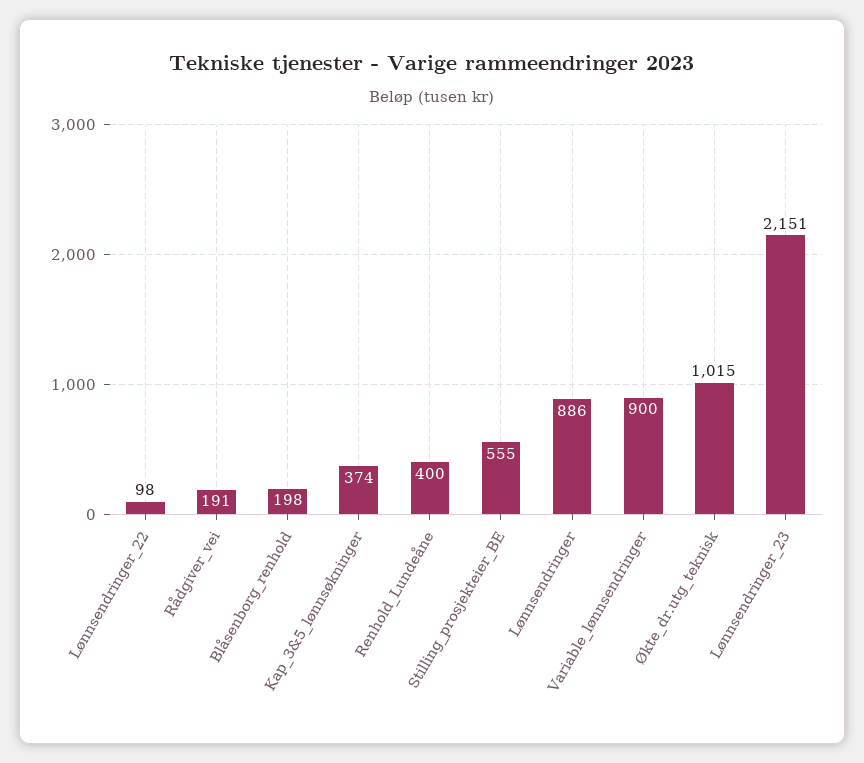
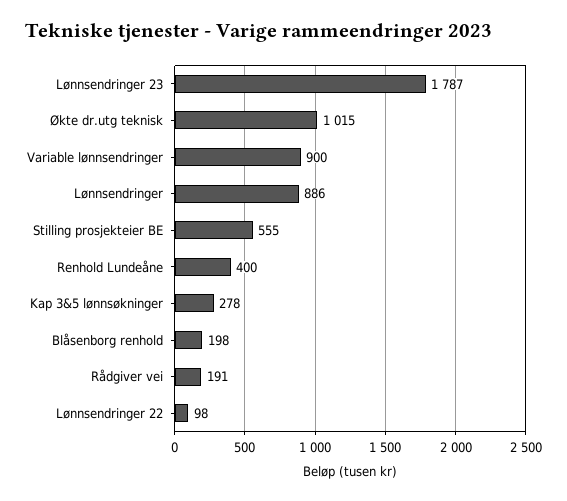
Kap_3&5_lønnsøkninger: 374 -> 278
Lønnsendringer_23: 2151 -> 1787

